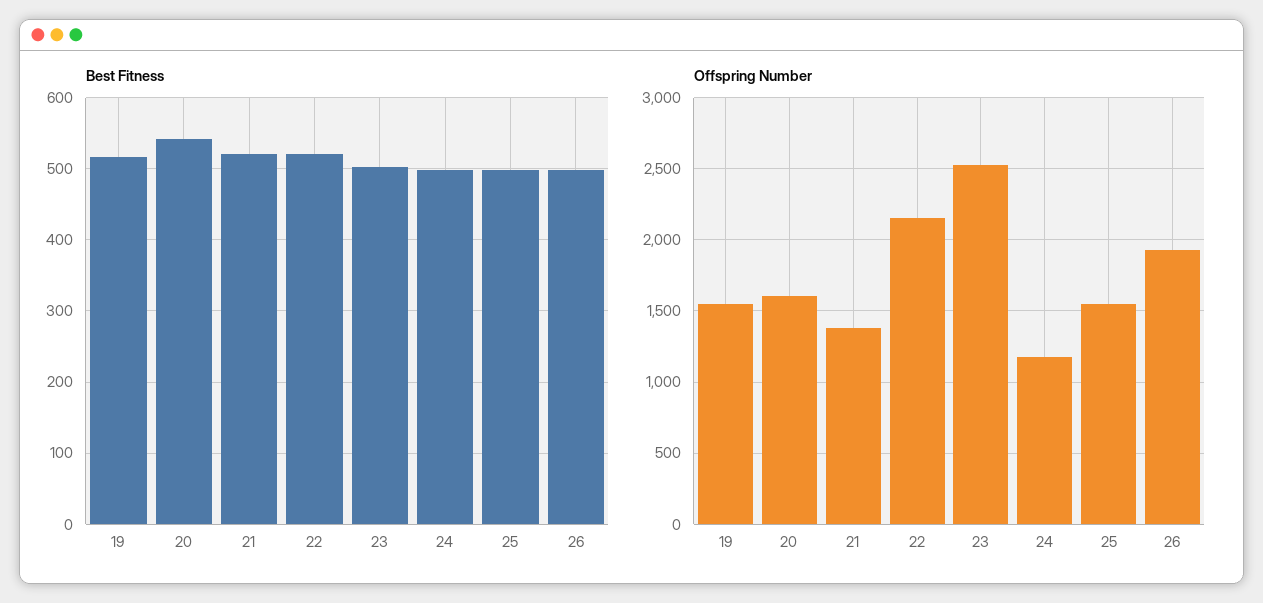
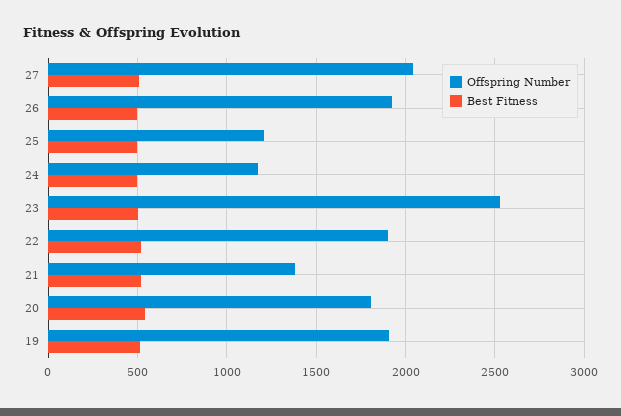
Offspring Number, 19: 1550 -> 1900
Offspring Number, 20: 1600 -> 1800
Offspring Number, 22: 2150 -> 1900
Offspring Number, 25: 1550 -> 1200
Offspring Number, 27: none -> 2050
Best Fitness, 27: none -> 500

